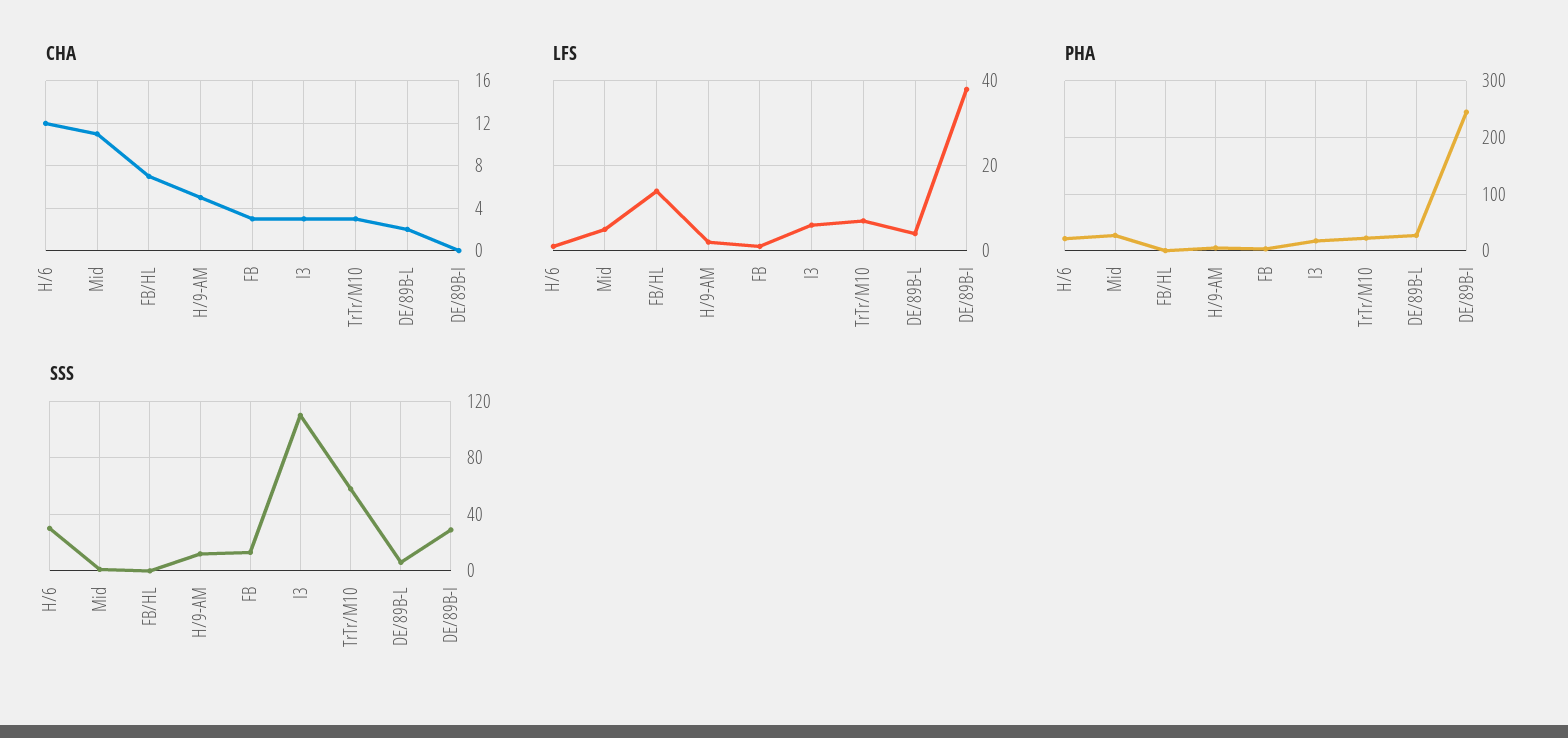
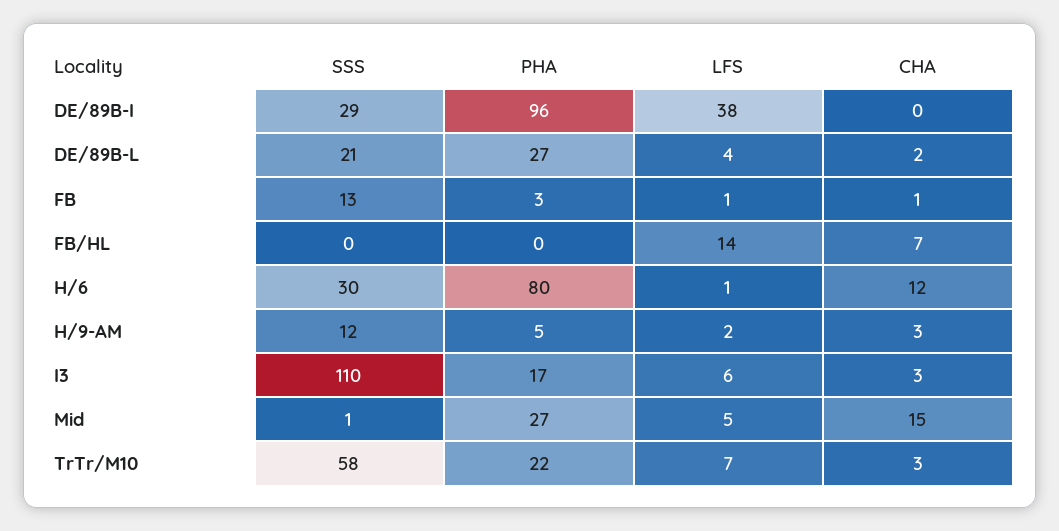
CHA, Mid: 11 -> 15
CHA, H/9-AM: 5 -> 3
CHA, FB: 3 -> 1
PHA, H/6: 20 -> 80
PHA, DE/89B-I: 240 -> 96
SSS, DE/89B-L: 5 -> 21

